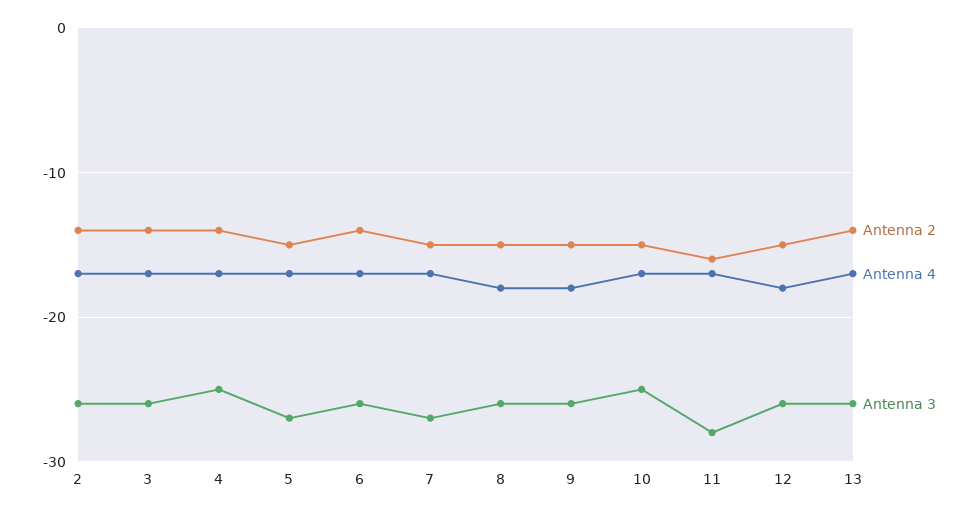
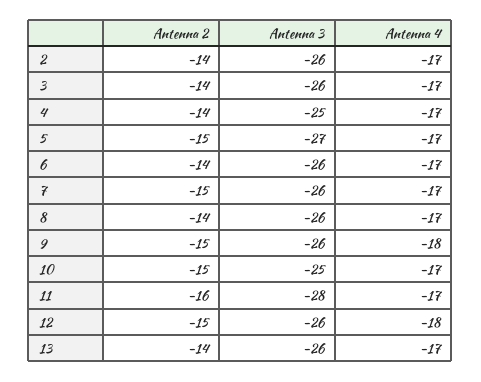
Antenna 3, 7: -27 -> -26
Antenna 2, 8: -15 -> -14
Antenna 4, 8: -18 -> -17

